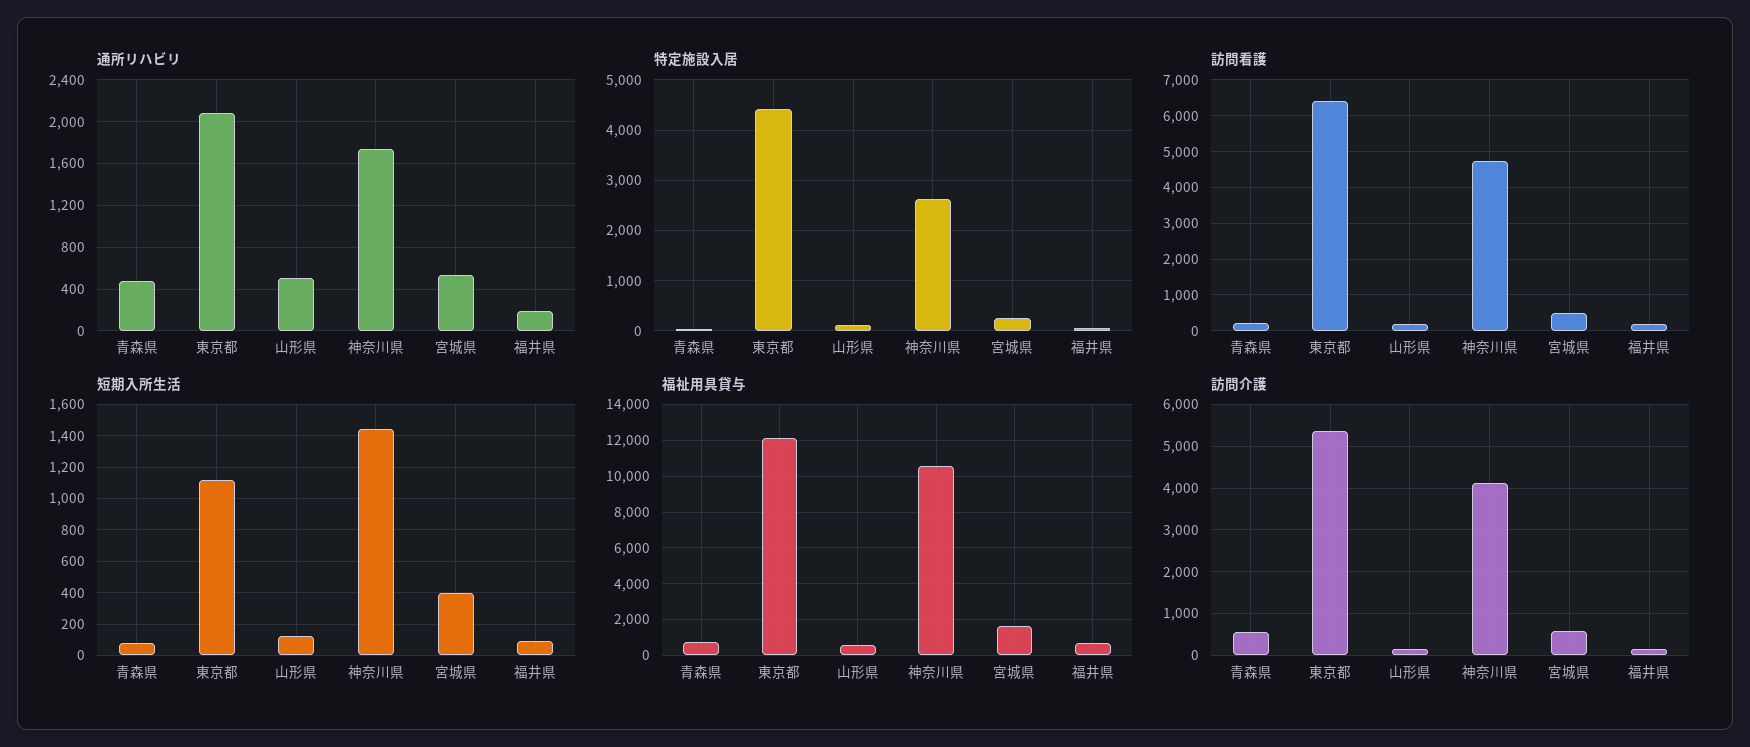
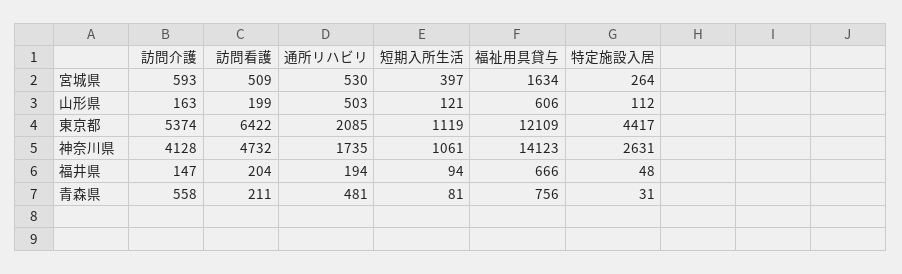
短期入所生活, 神奈川県: 1450 -> 1061
福祉用具貸与, 神奈川県: 10500 -> 14123

